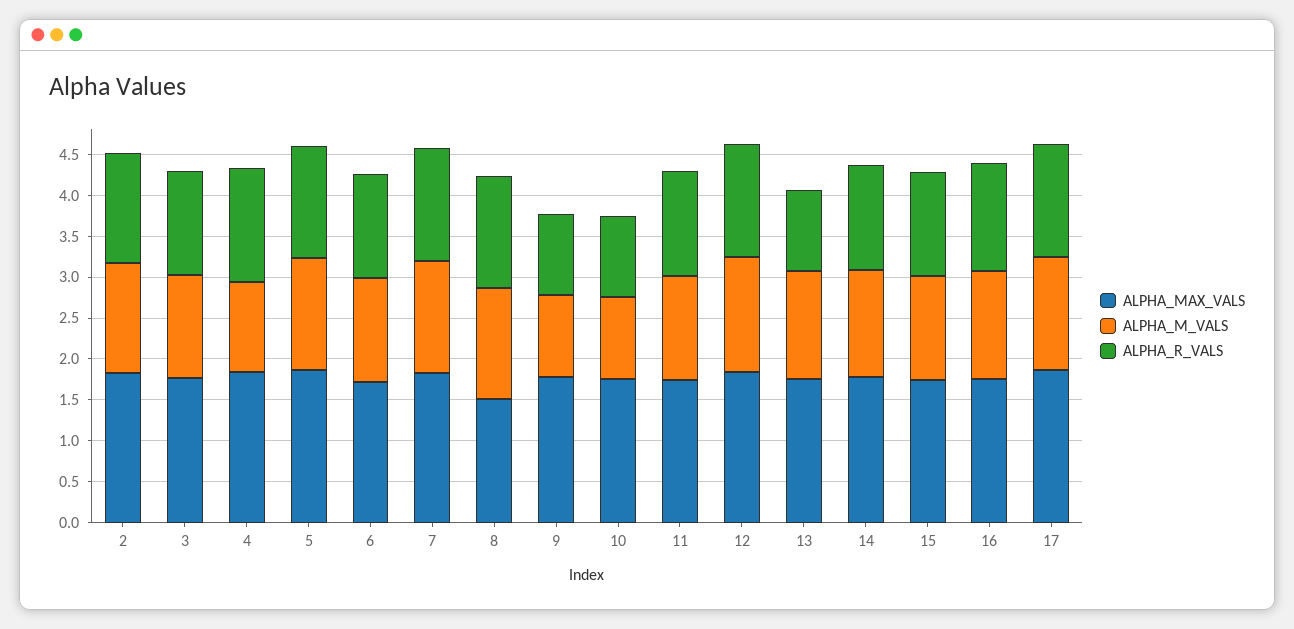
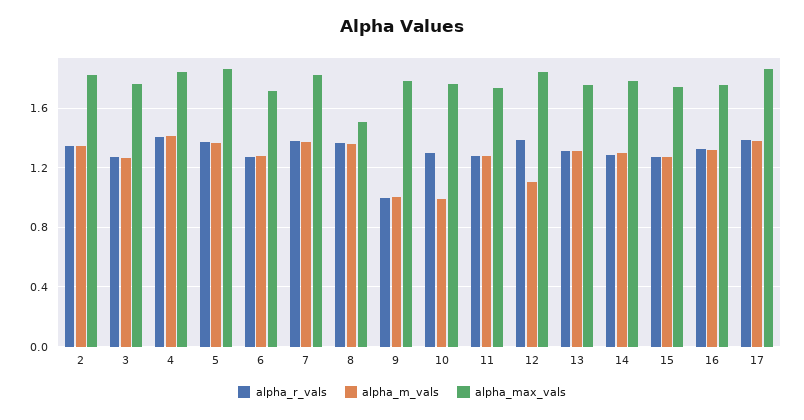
ALPHA_M_VALS, 4: 1.1 -> 1.4
ALPHA_R_VALS, 10: 1 -> 1.3
ALPHA_M_VALS, 12: 1.4 -> 1.1
ALPHA_R_VALS, 13: 1 -> 1.3

